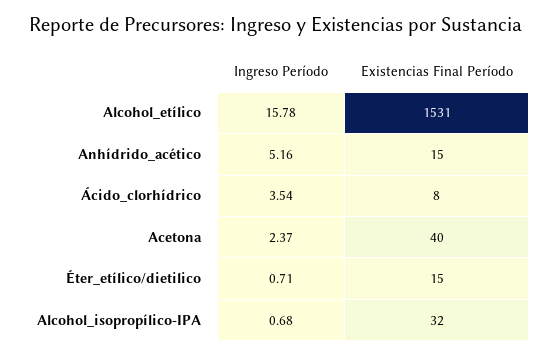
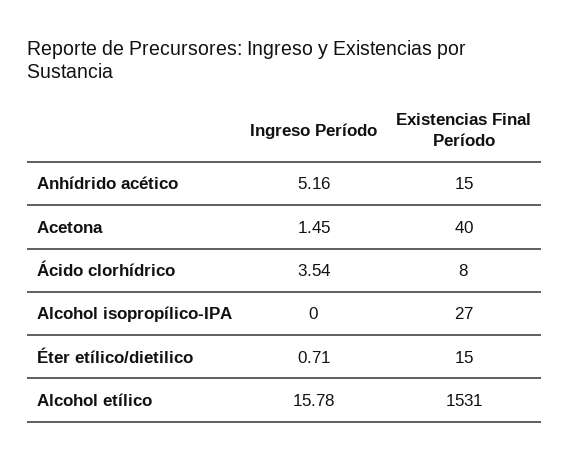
Ingreso Período, Acetona: 2.37 -> 1.45
Ingreso Período, Alcohol_isopropílico-IPA: 0.68 -> 0
Existencias Final Período, Alcohol_isopropílico-IPA: 32 -> 27

